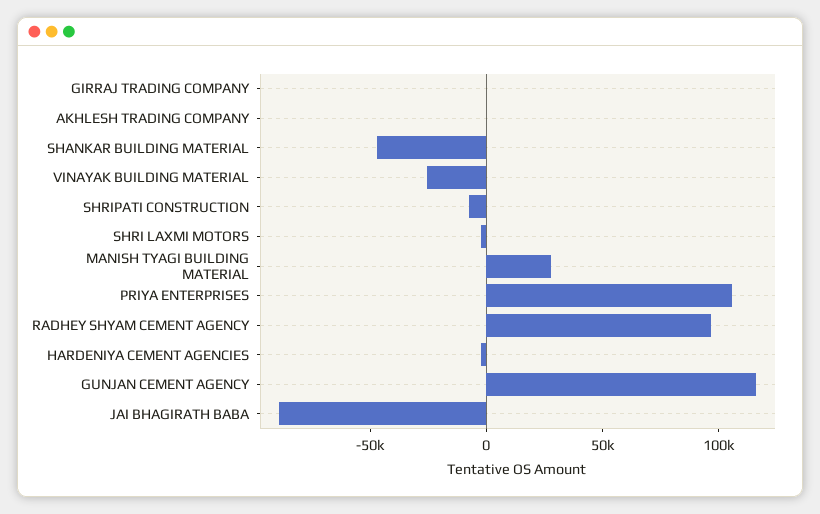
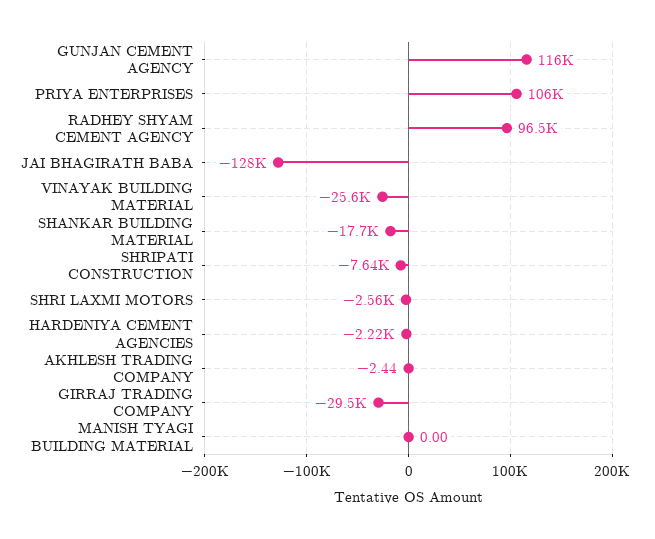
GIRRAJ TRADING COMPANY: 0 -> -29500
SHANKAR BUILDING MATERIAL: -50000 -> -17700
MANISH TYAGI BUILDING MATERIAL: 30000 -> 0
JAI BHAGIRATH BABA: -90000 -> -128000

